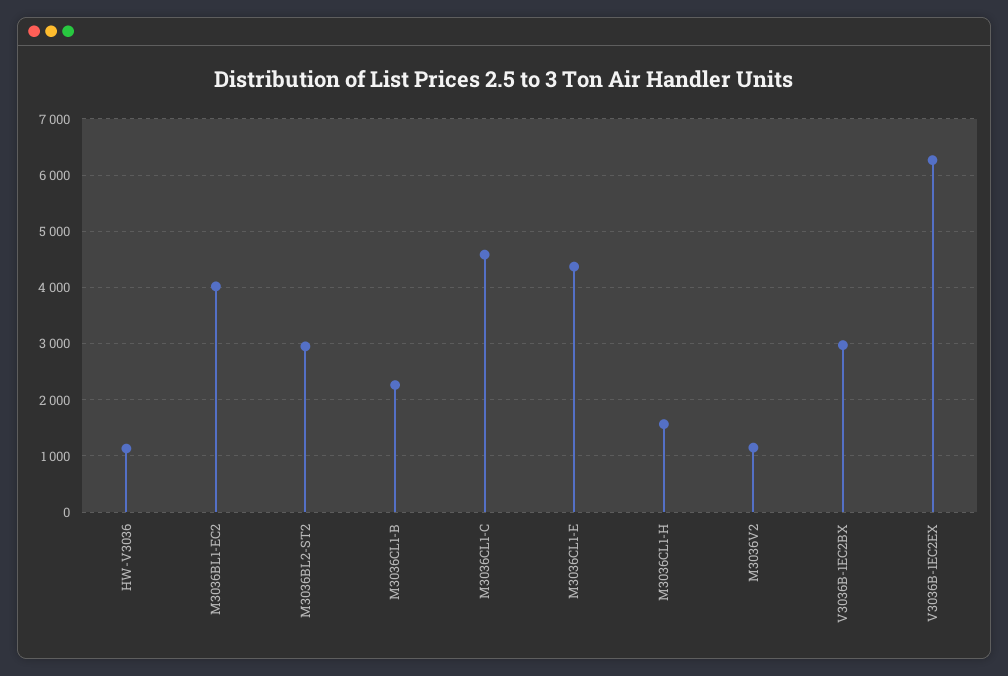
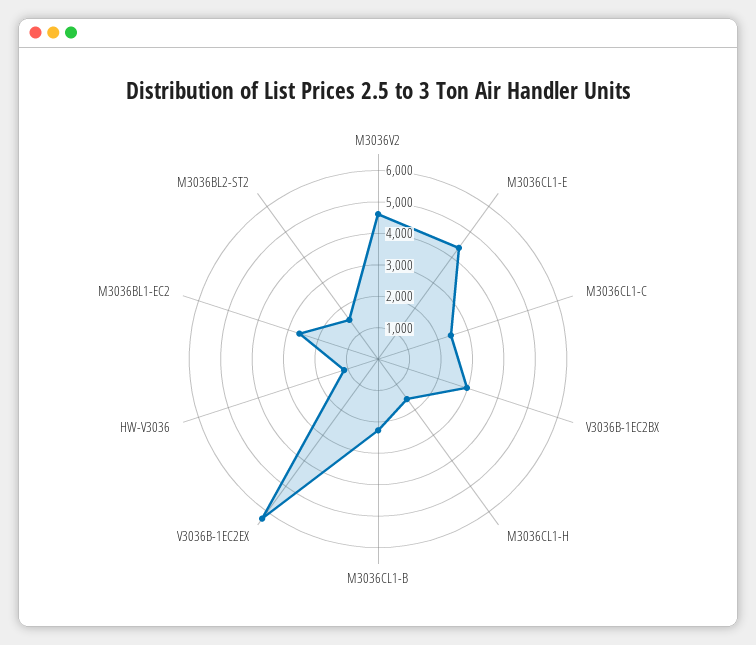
M3036BL1-EC2: 4000 -> 2500
M3036BL2-ST2: 3000 -> 1500
M3036CL1-C: 4600 -> 2500
M3036V2: 1200 -> 4500

